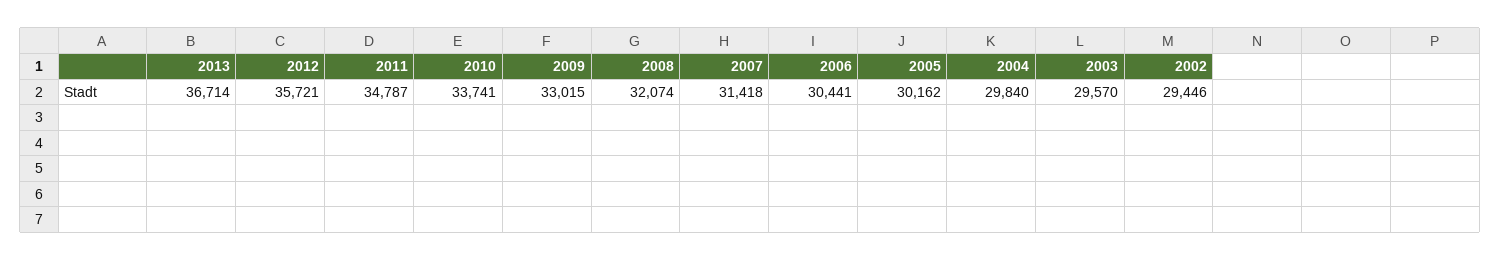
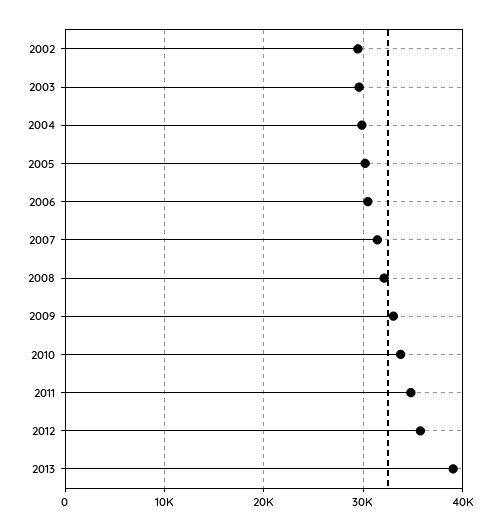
2013: 36714 -> 39000

